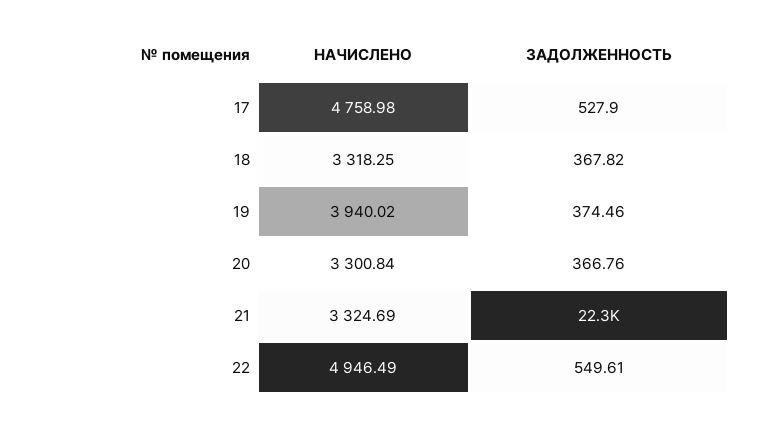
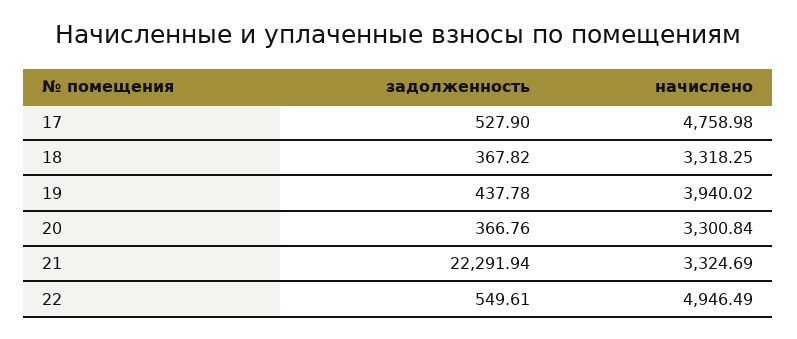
ЗАДОЛЖЕННОСТЬ, 19: 374.46 -> 437.78

